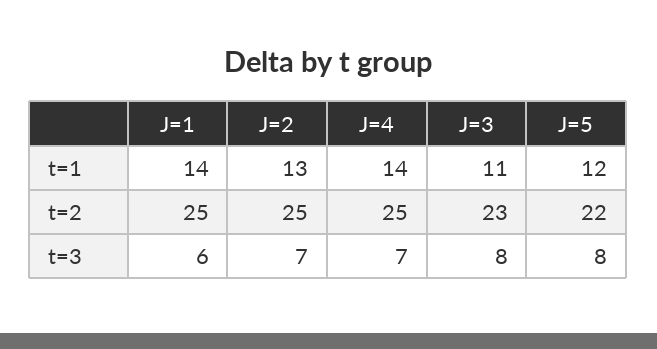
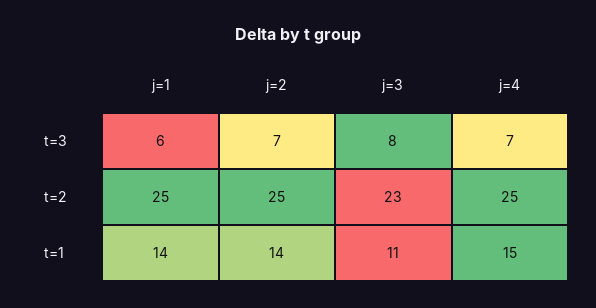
J=2, t=1: 13 -> 14
J=4, t=1: 14 -> 15
J=5, t=1: 12 -> none
J=5, t=2: 22 -> none
J=5, t=3: 8 -> none

